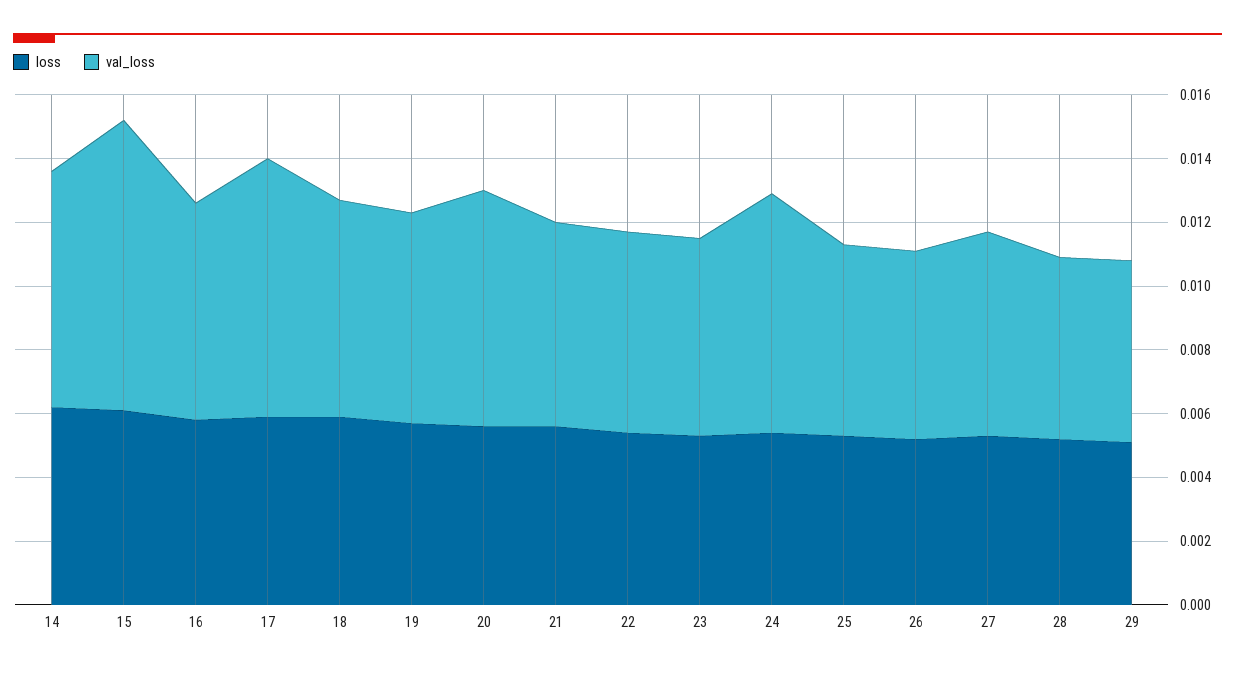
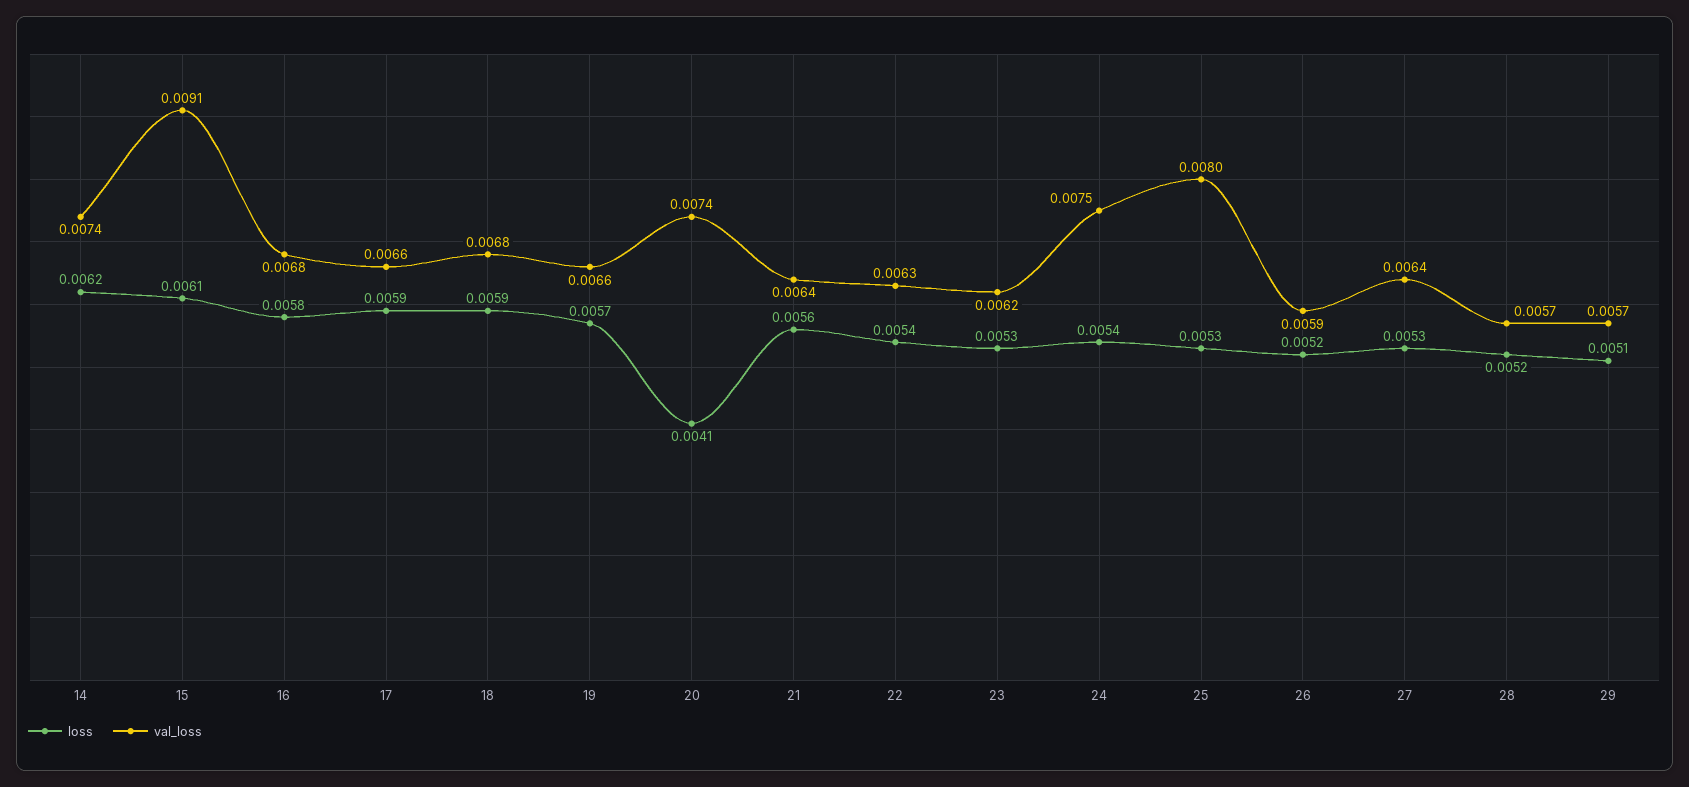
val_loss, 17: 0.008 -> 0.0066
loss, 20: 0.0055 -> 0.0041
val_loss, 25: 0.006 -> 0.008

